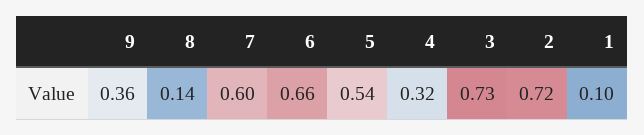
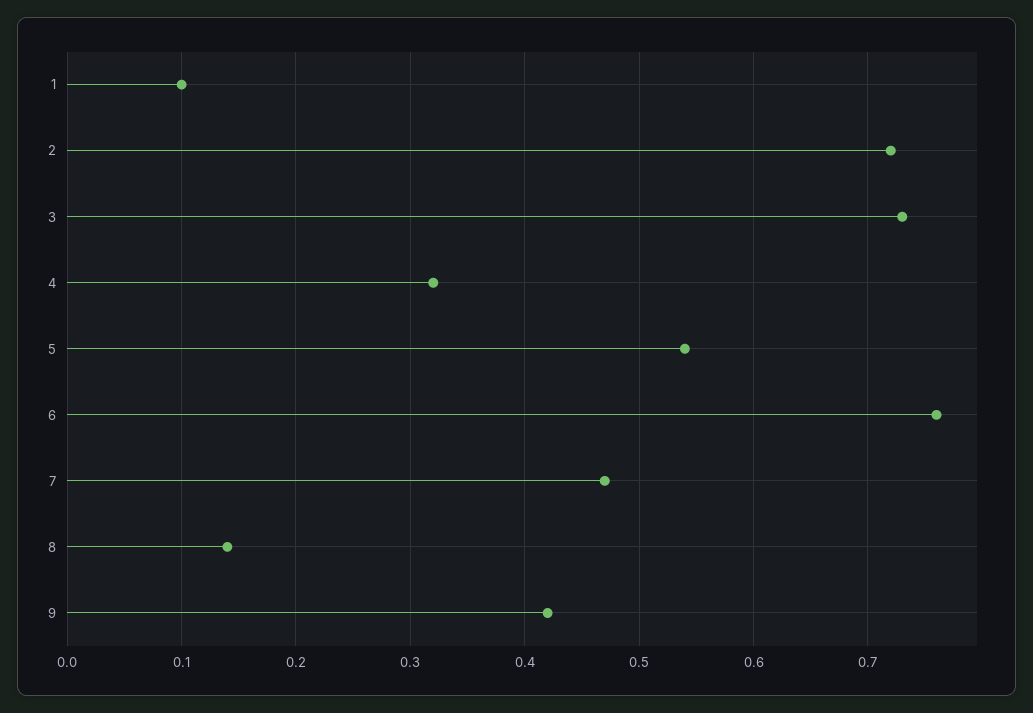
9: 0.36 -> 0.42
7: 0.6 -> 0.47
6: 0.66 -> 0.76

